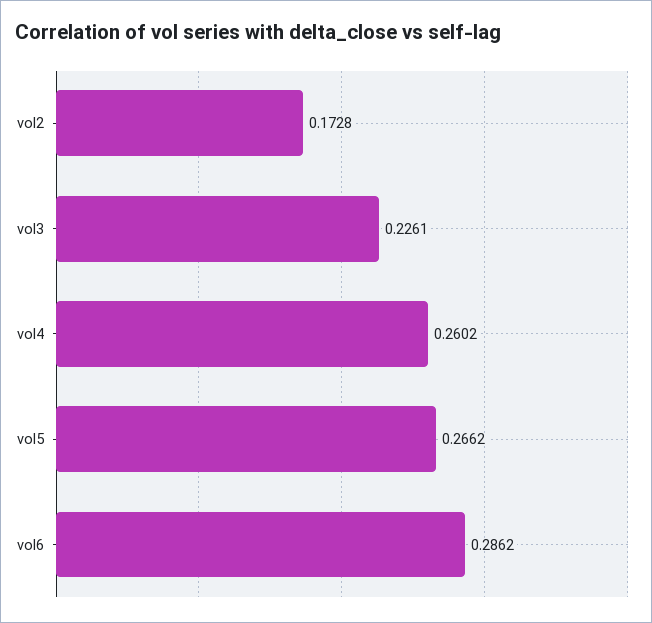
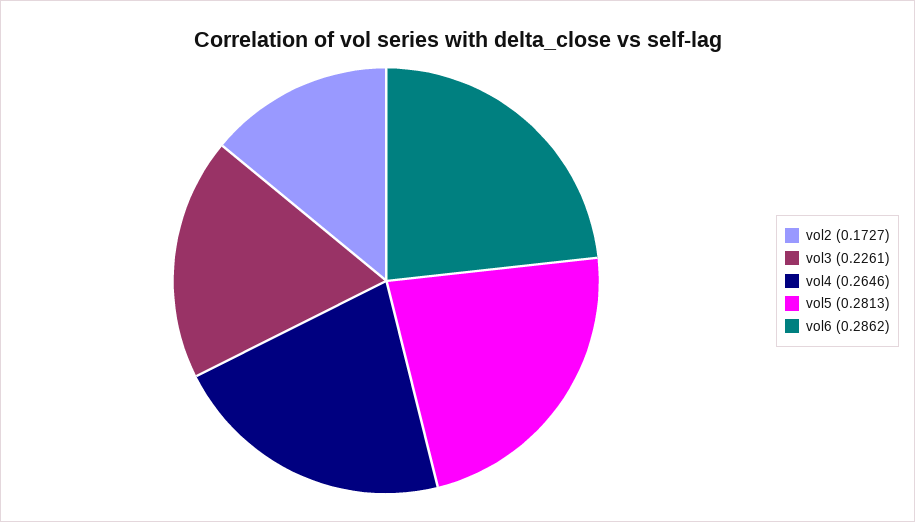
vol2: 0.1728 -> 0.1727
vol4: 0.2602 -> 0.2646
vol5: 0.2662 -> 0.2813

